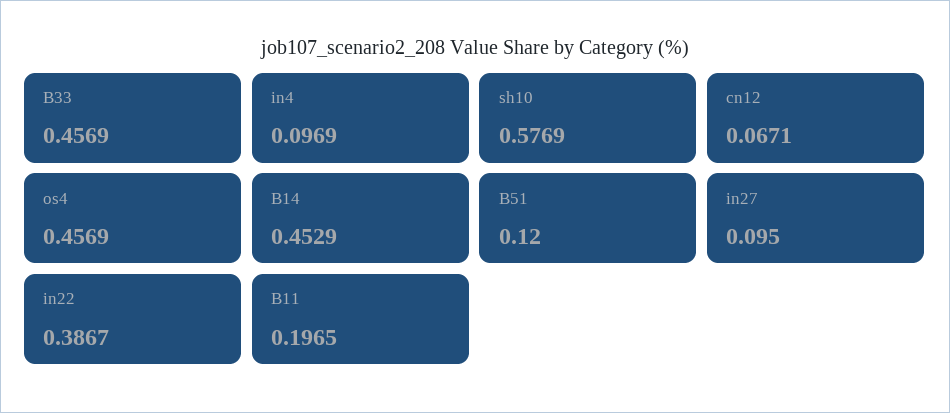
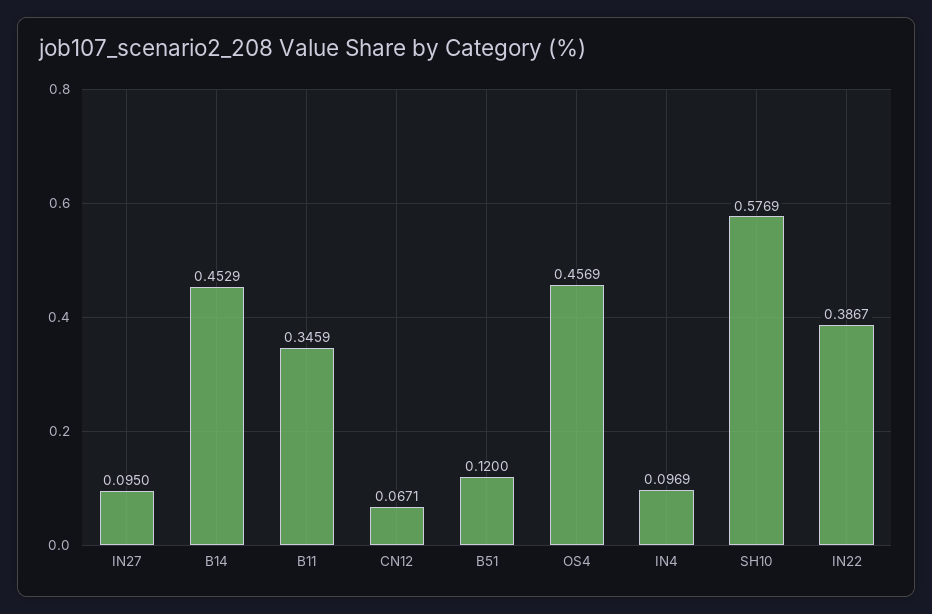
B33: 0.4569 -> none
B11: 0.1965 -> 0.3459

